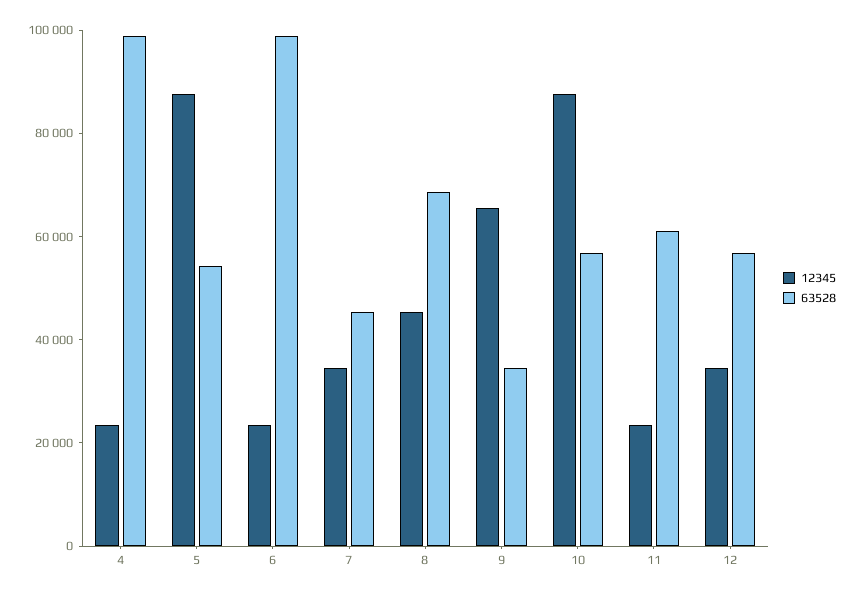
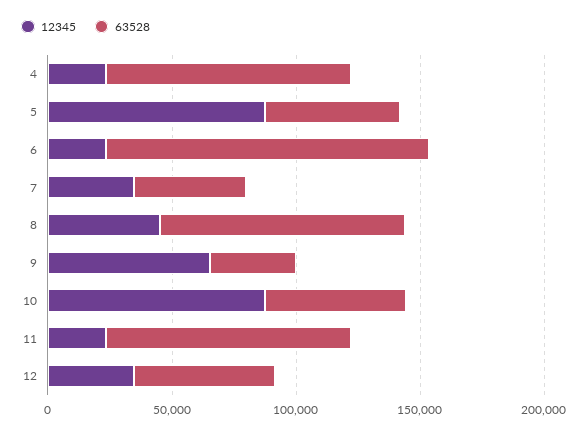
63528, 6: 100000 -> 130000
63528, 8: 70000 -> 100000
63528, 11: 60000 -> 100000

